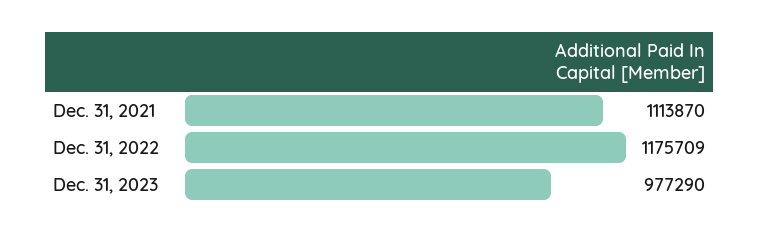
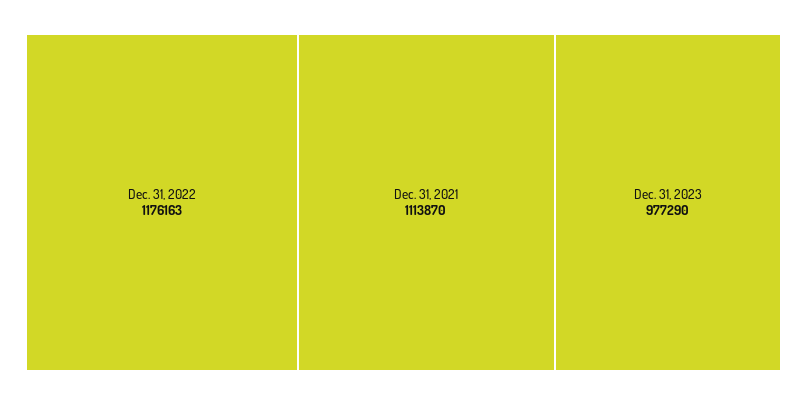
Dec. 31, 2022: 1175709 -> 1176163

